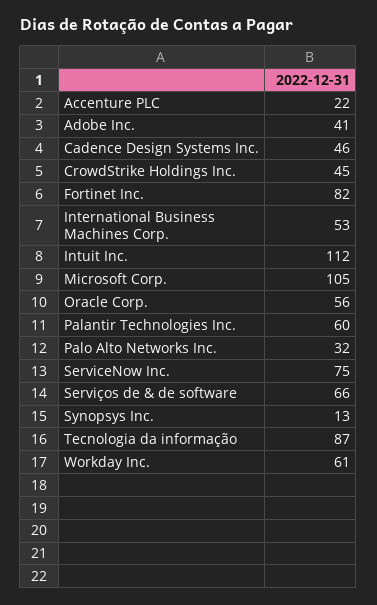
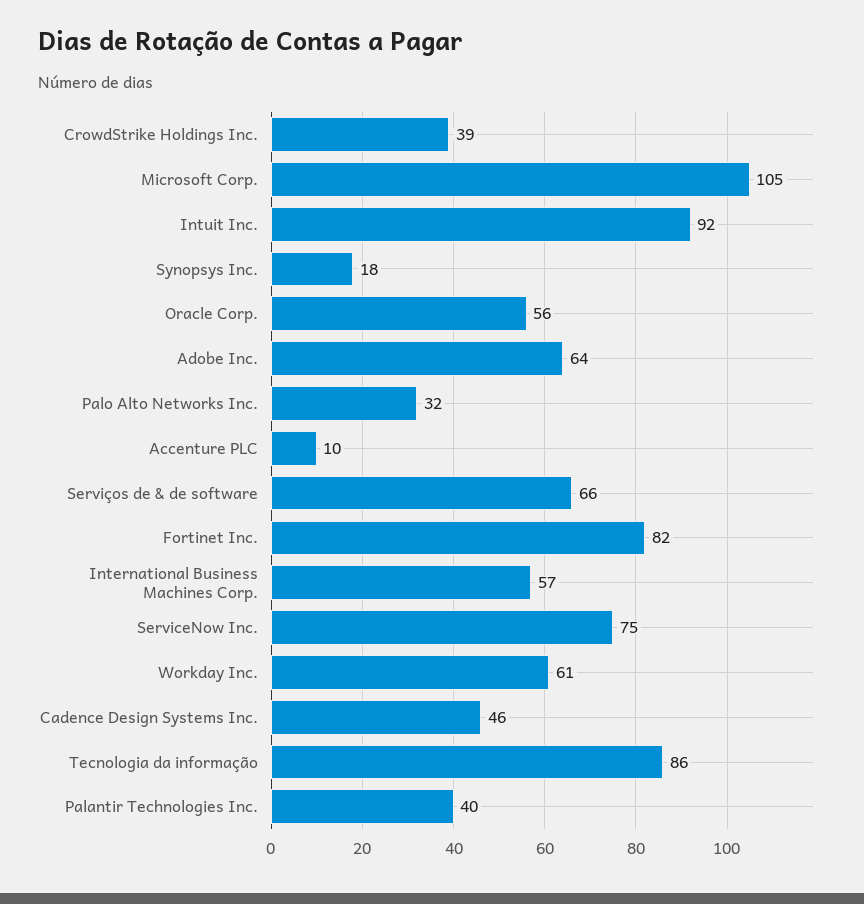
Accenture PLC: 22 -> 10
Adobe Inc.: 41 -> 64
CrowdStrike Holdings Inc.: 45 -> 39
International Business Machines Corp.: 53 -> 57
Intuit Inc.: 112 -> 92
Palantir Technologies Inc.: 60 -> 40
Synopsys Inc.: 13 -> 18
Tecnologia da informação: 87 -> 86

